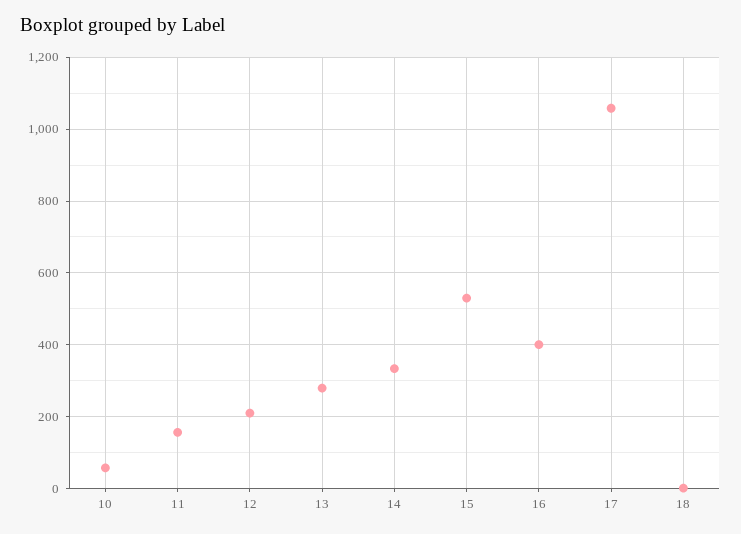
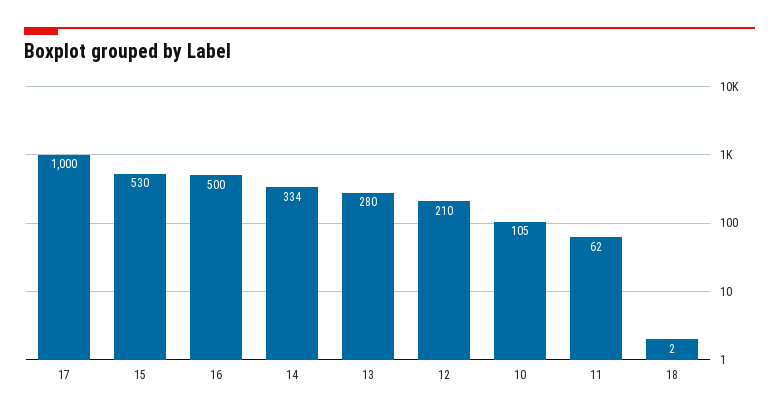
10: 60 -> 105
11: 160 -> 62
16: 400 -> 500
17: 1060 -> 1000

